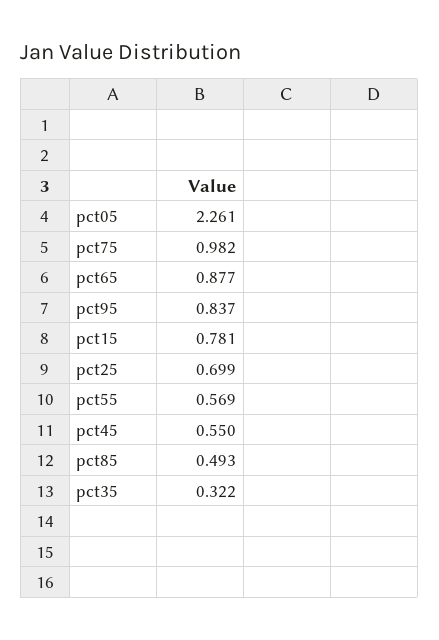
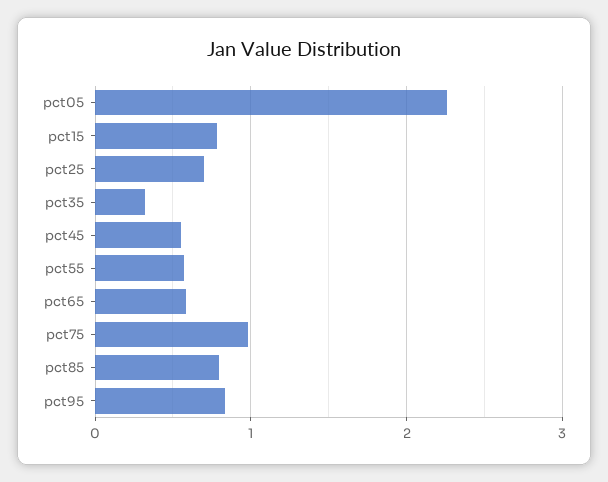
pct65: 0.877 -> 0.6
pct85: 0.493 -> 0.8

